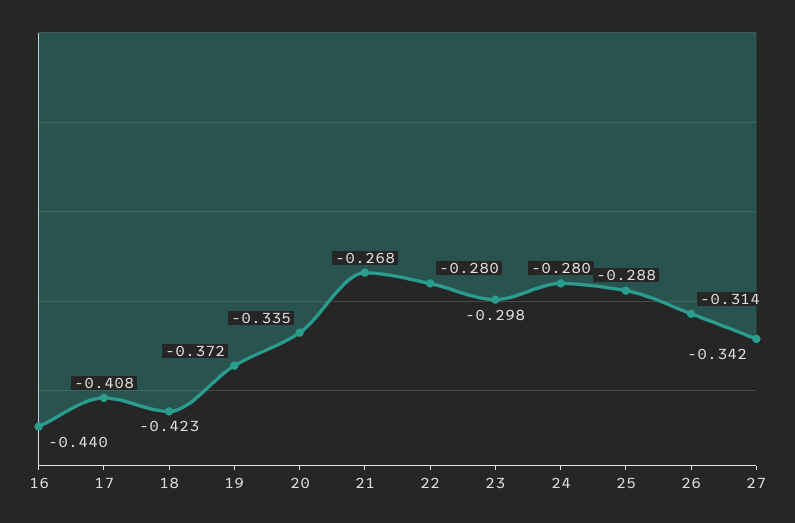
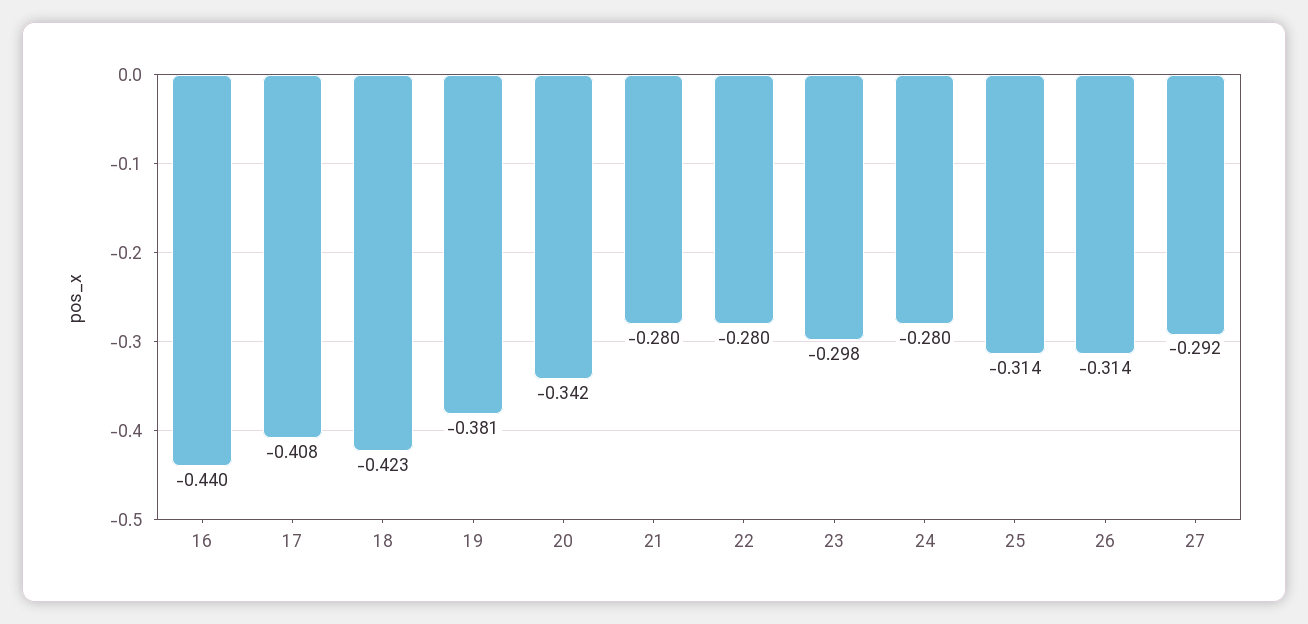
19: -0.372 -> -0.381
20: -0.335 -> -0.342
21: -0.268 -> -0.28
25: -0.288 -> -0.314
27: -0.342 -> -0.292

